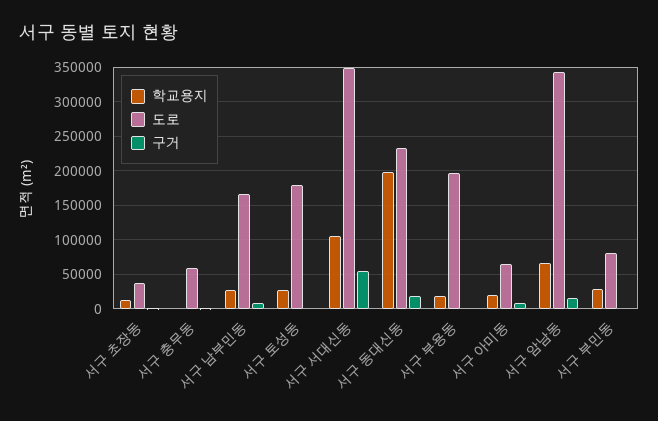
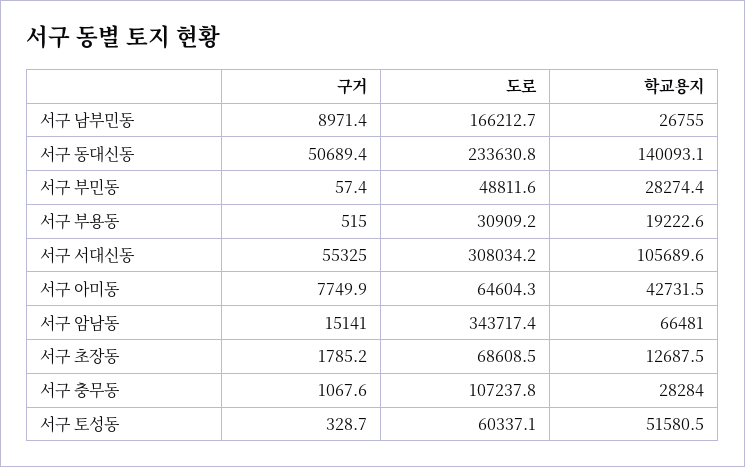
도로, 서구 초장동: 40000 -> 68608.5
학교용지, 서구 충무동: 0 -> 28284
도로, 서구 충무동: 60000 -> 107237.8
학교용지, 서구 토성동: 30000 -> 51580.5
도로, 서구 토성동: 180000 -> 60337.1
도로, 서구 서대신동: 350000 -> 308034.2
학교용지, 서구 동대신동: 200000 -> 140093.1
구거, 서구 동대신동: 20000 -> 50689.4
도로, 서구 부용동: 200000 -> 30909.2
학교용지, 서구 아미동: 20000 -> 42731.5
도로, 서구 부민동: 80000 -> 48811.6

